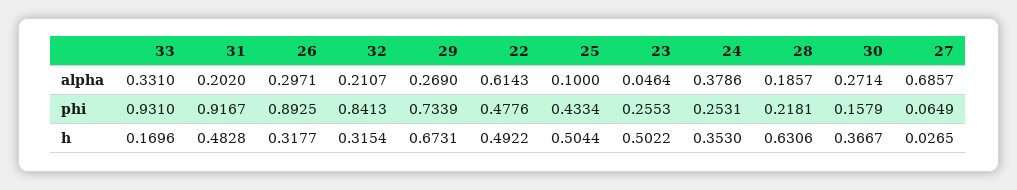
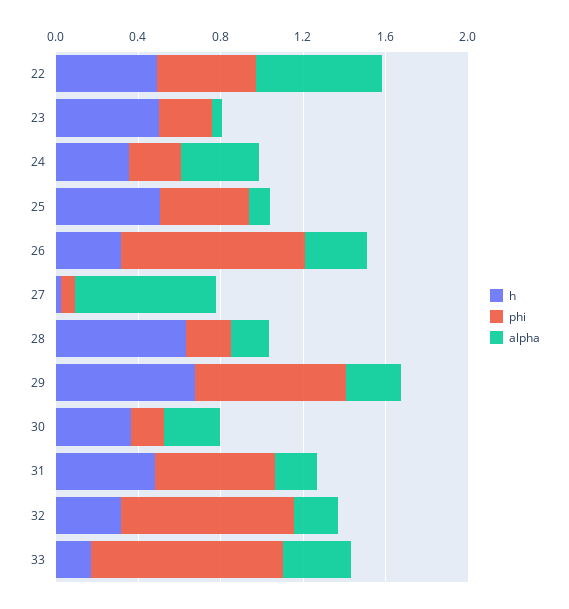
phi, 31: 0.9167 -> 0.6

